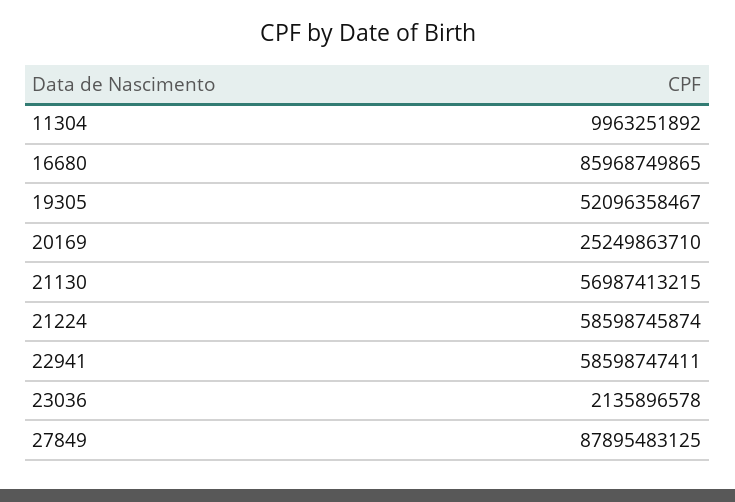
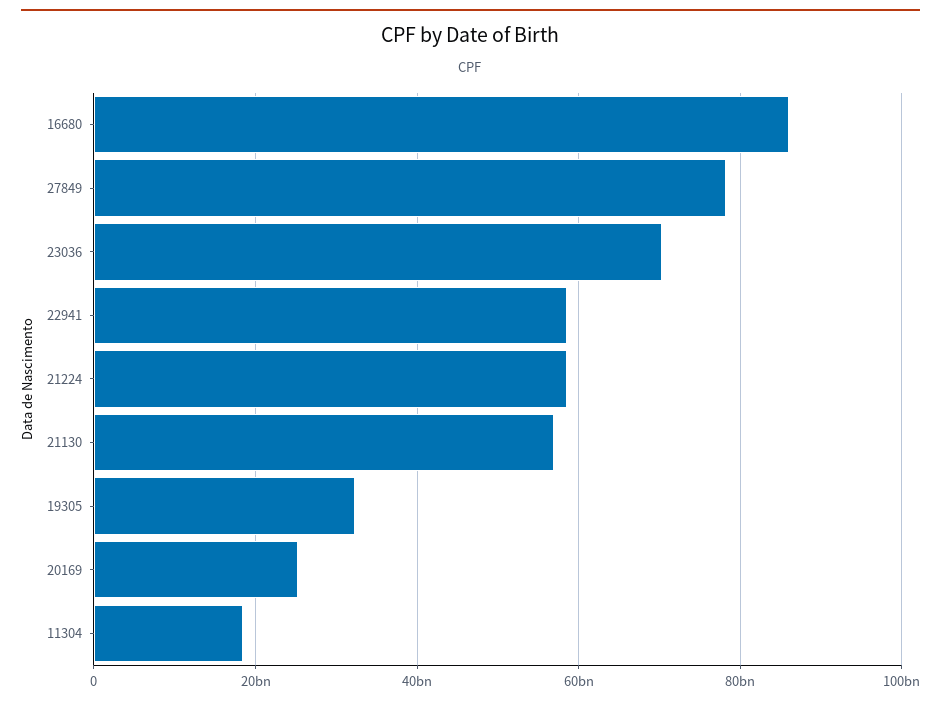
11304: 9963251892 -> 18000000000
19305: 52096358467 -> 32000000000
23036: 2135896578 -> 70000000000
27849: 87895483125 -> 78000000000

